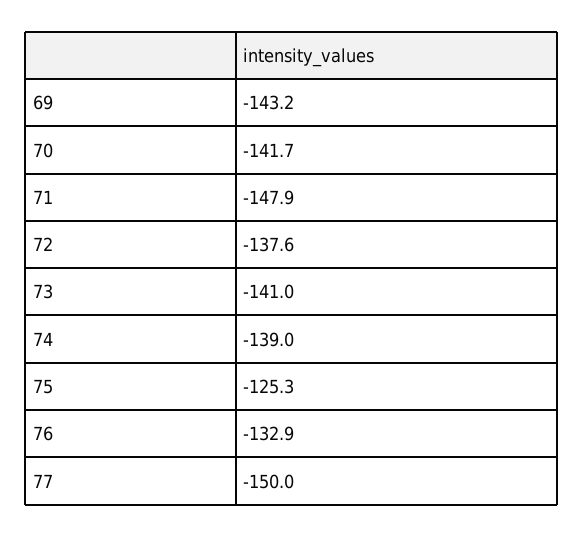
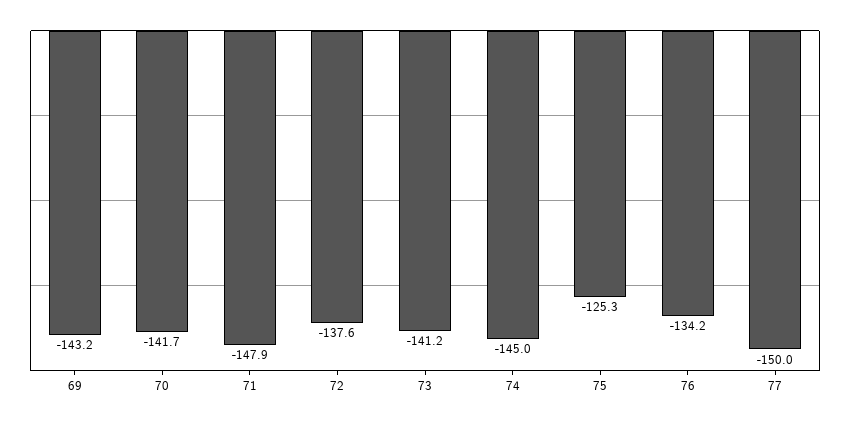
73: -141 -> -141.2
74: -139 -> -145
76: -132.9 -> -134.2

